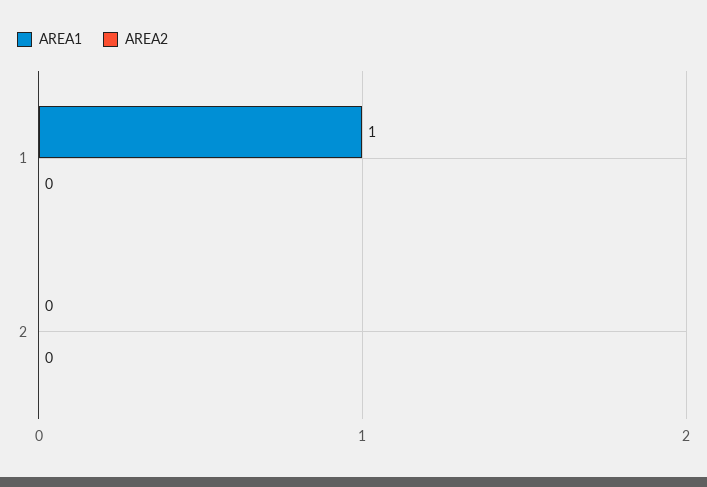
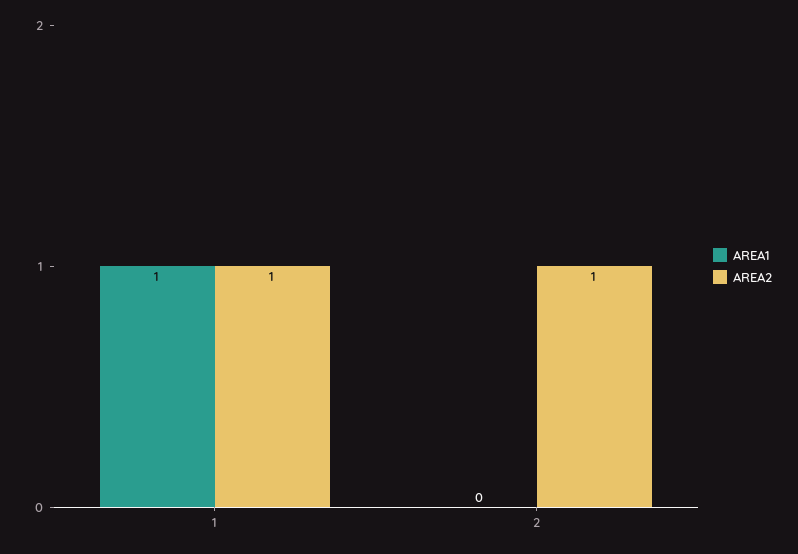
AREA2, 1: 0 -> 1
AREA2, 2: 0 -> 1

